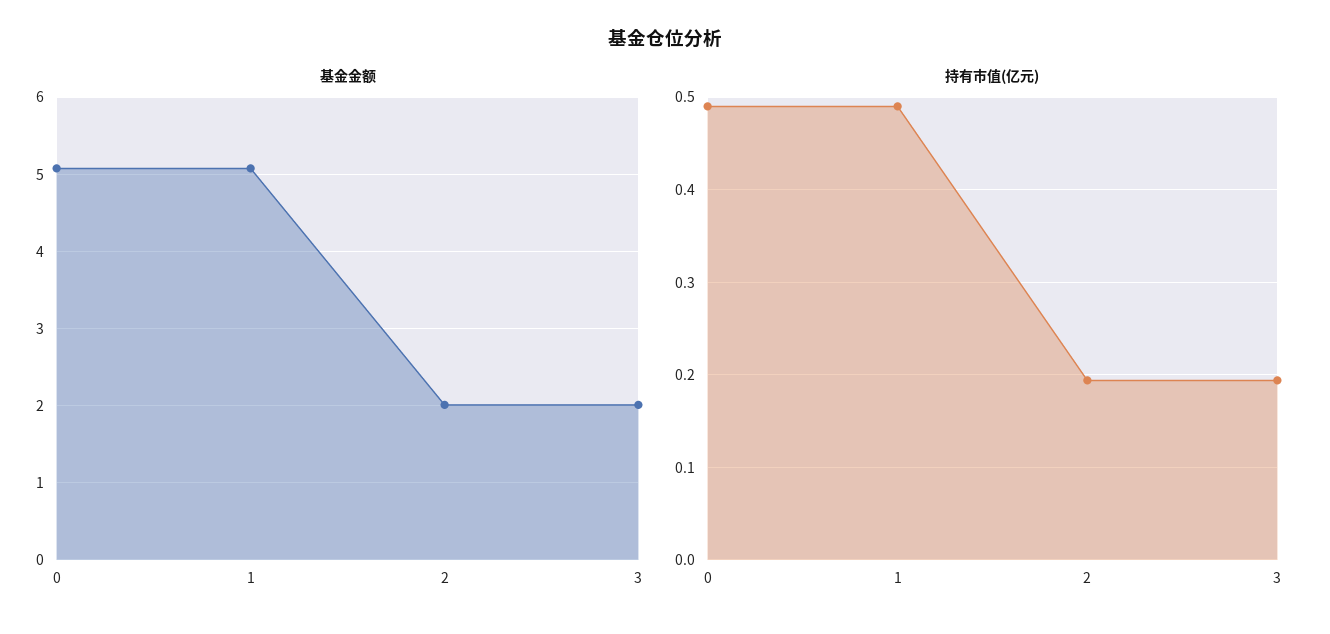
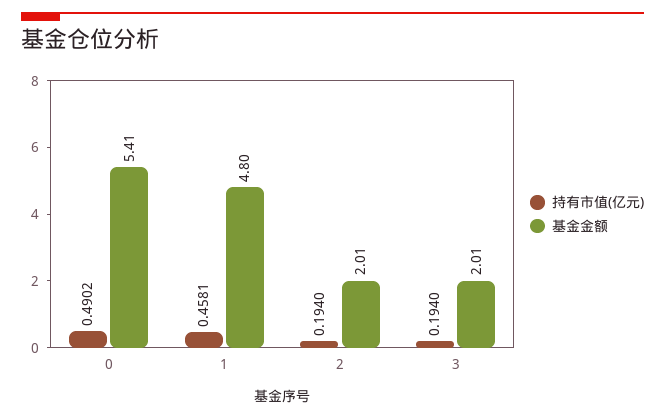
基金金额, 0: 5.1 -> 5.41
基金金额, 1: 5.1 -> 4.8
持有市值(亿元), 1: 0.49 -> 0.4581

